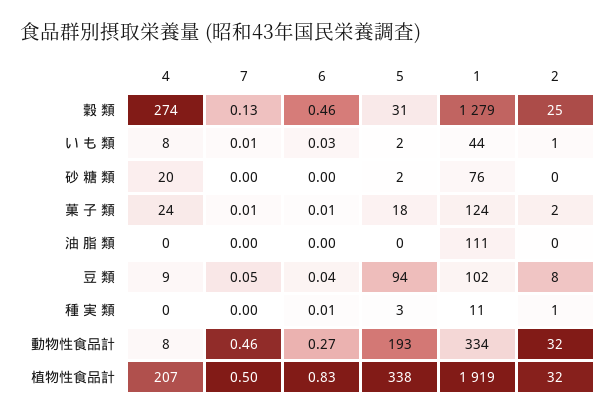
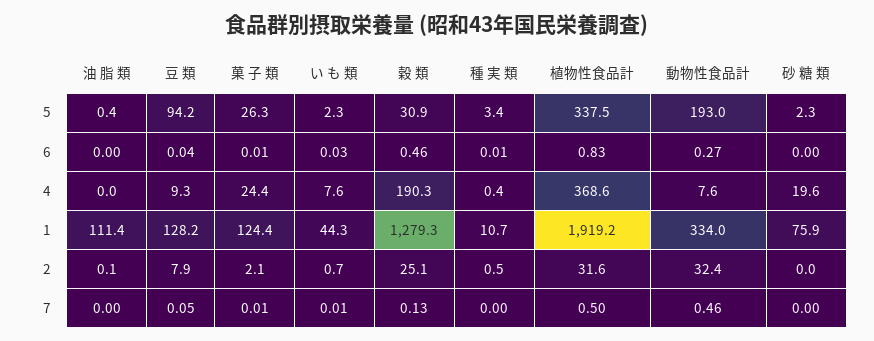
4, 穀 類: 274 -> 190.3
5, 菓 子 類: 18 -> 26.3
1, 豆 類: 102 -> 128.2
4, 植物性食品計: 207 -> 368.6

